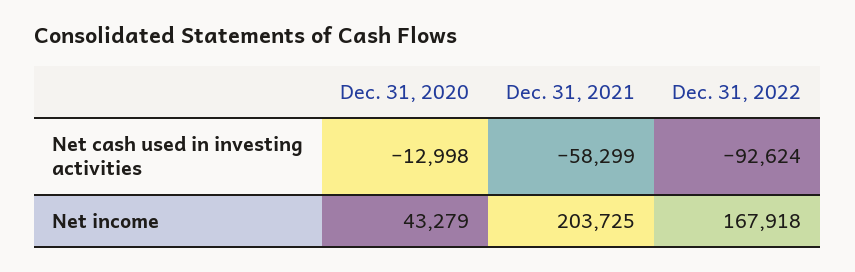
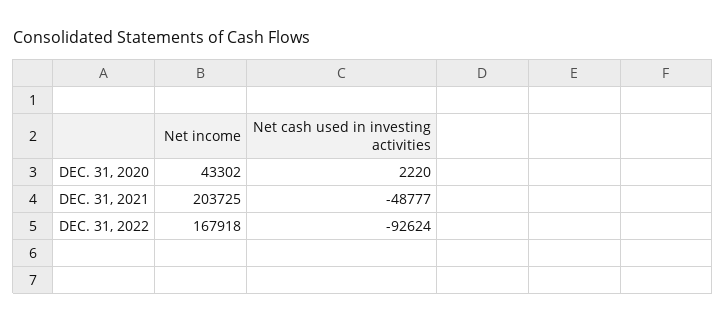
Dec. 31, 2020, Net cash used in investing activities: -12998 -> 2220
Dec. 31, 2021, Net cash used in investing activities: -58299 -> -48777
Dec. 31, 2020, Net income: 43279 -> 43302

